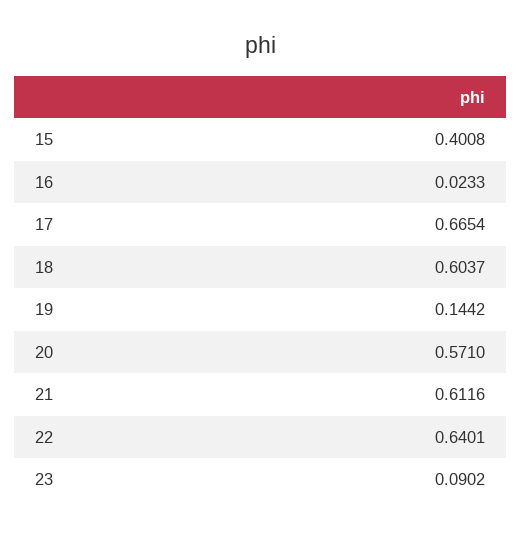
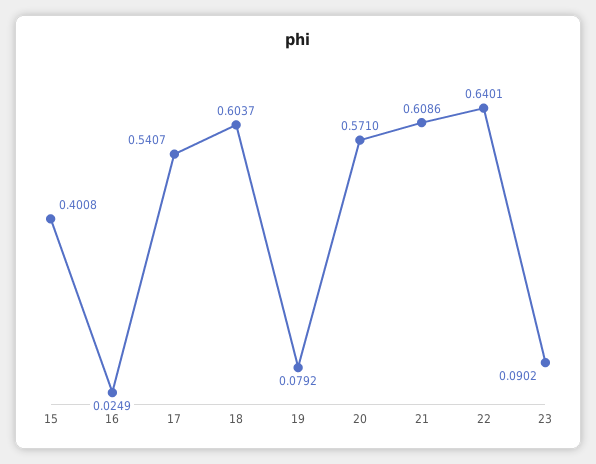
16: 0.0233 -> 0.0249
17: 0.6654 -> 0.5407
19: 0.1442 -> 0.0792
21: 0.6116 -> 0.6086

